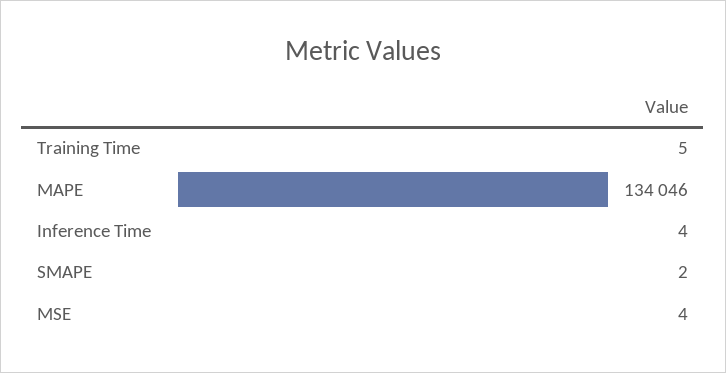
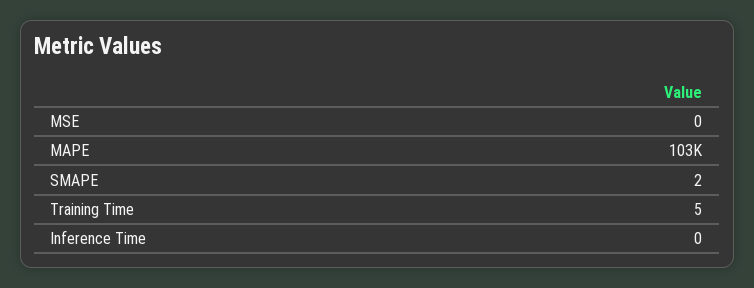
MAPE: 134046 -> 103000
Inference Time: 4 -> 0
MSE: 4 -> 0

